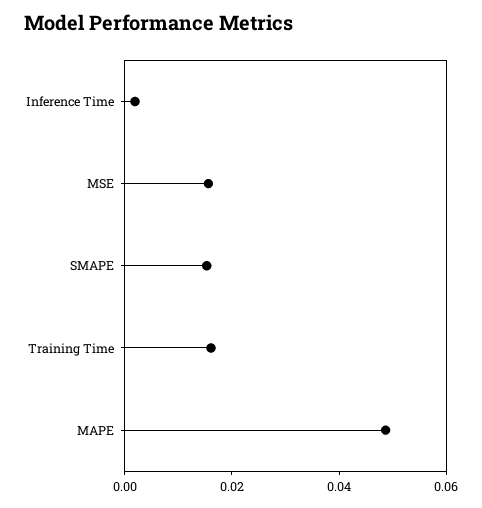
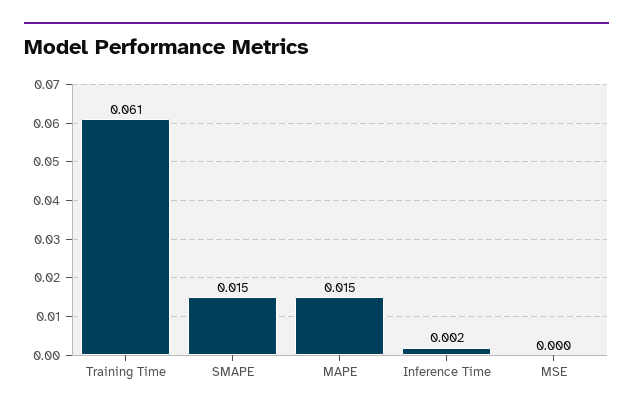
MSE: 0.015 -> 0
Training Time: 0.015 -> 0.061
MAPE: 0.05 -> 0.015

